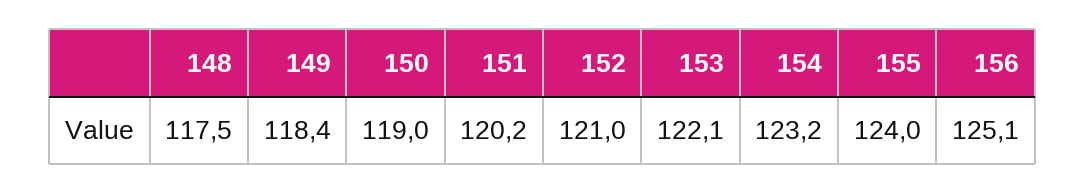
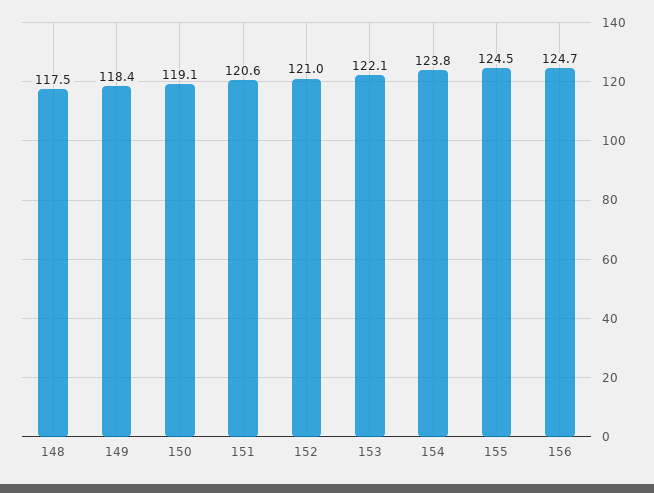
150: 119 -> 119.1
151: 120.2 -> 120.6
154: 123.2 -> 123.8
155: 124 -> 124.5
156: 125.1 -> 124.7

